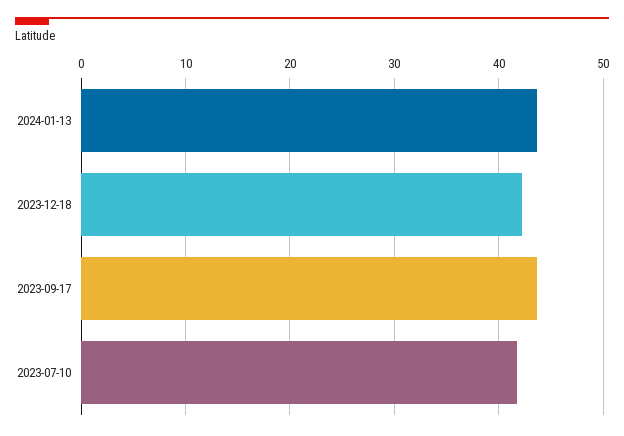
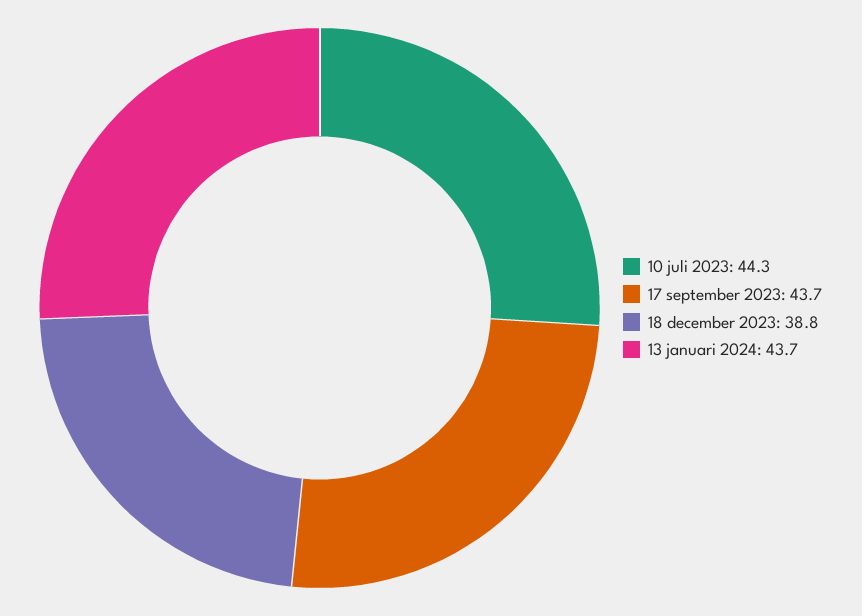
2023-12-18: 42 -> 38.8
2023-07-10: 42 -> 44.3

